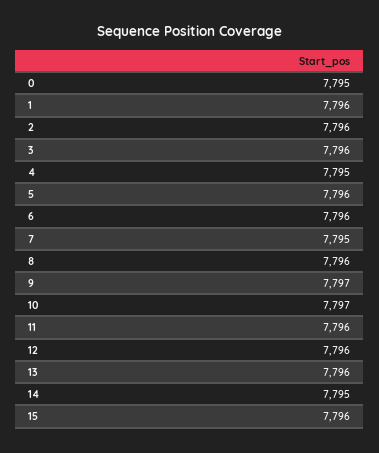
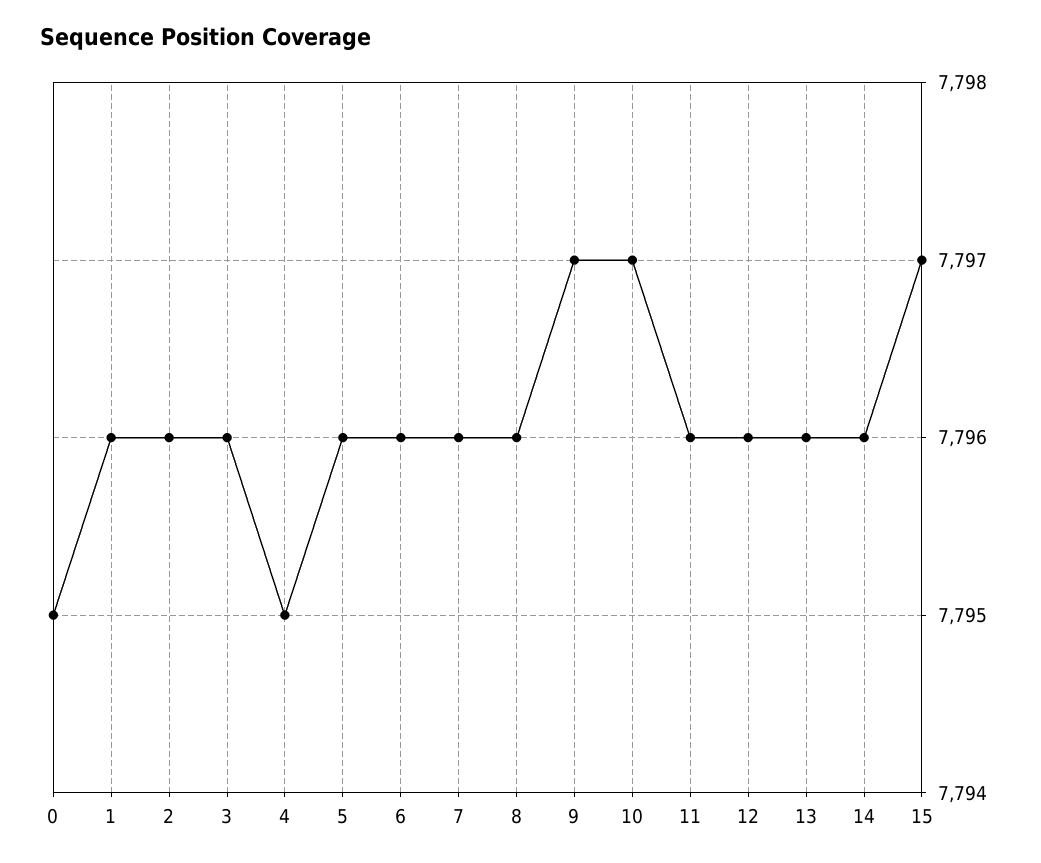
7: 7795 -> 7796
14: 7795 -> 7796
15: 7796 -> 7797

